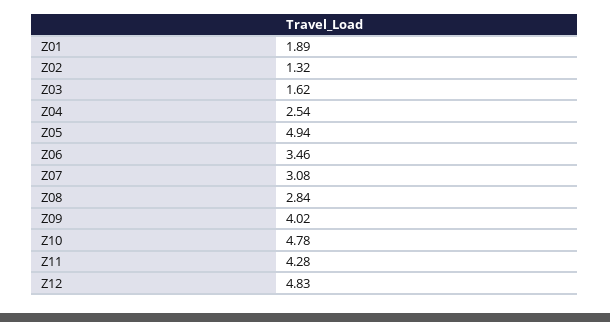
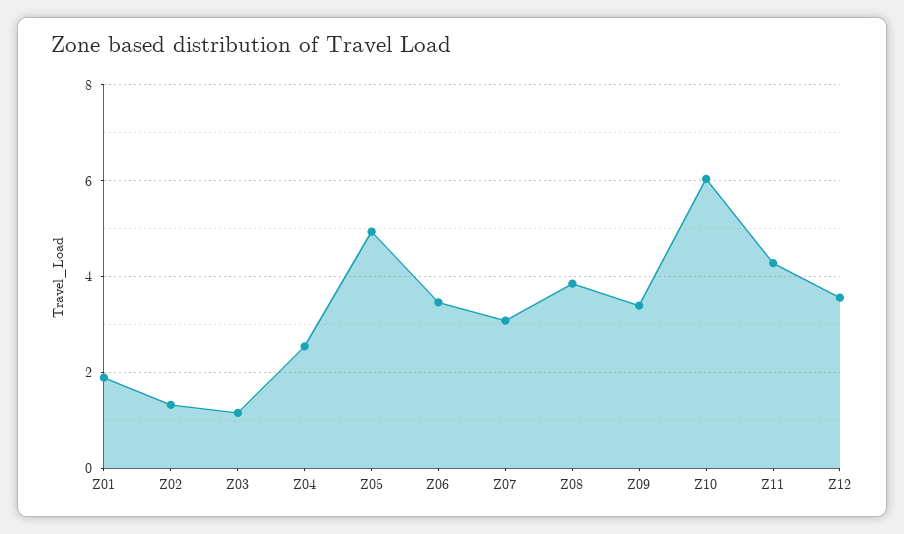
Z03: 1.62 -> 1.2
Z08: 2.84 -> 3.8
Z09: 4.02 -> 3.4
Z10: 4.78 -> 6
Z12: 4.83 -> 3.6

